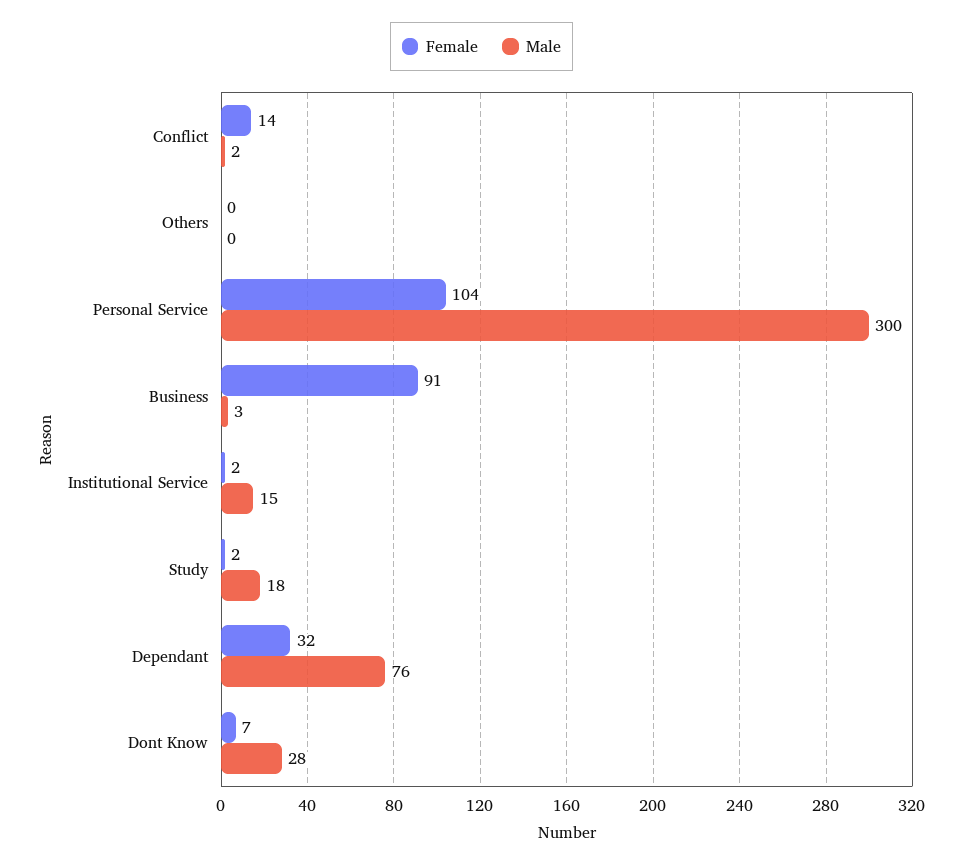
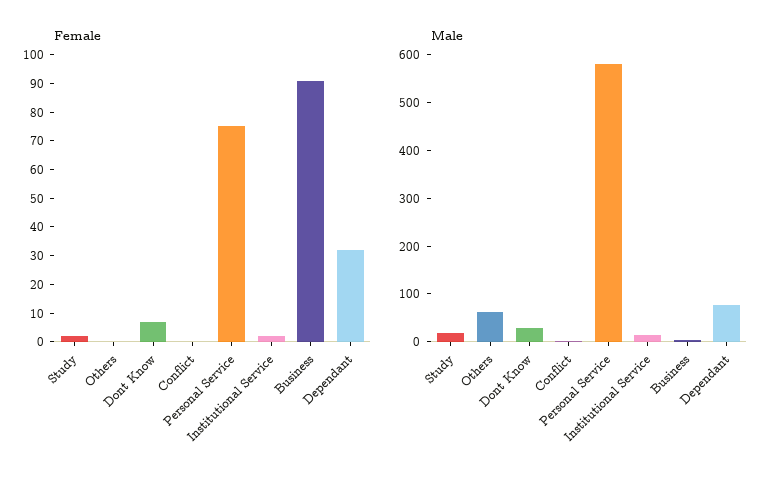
Female, Conflict: 14 -> 0
Male, Others: 0 -> 60
Female, Personal Service: 104 -> 75
Male, Personal Service: 300 -> 580

